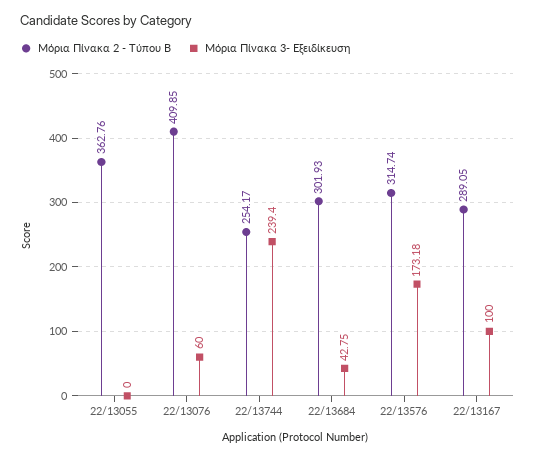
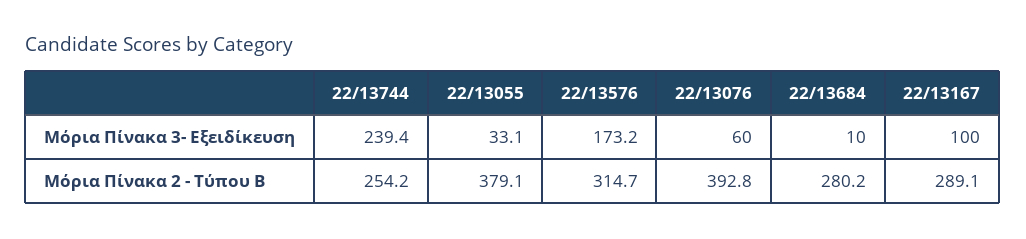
Μόρια Πίνακα 2 - Τύπου Β, 22/13055: 362.76 -> 379.1
Μόρια Πίνακα 3- Εξειδίκευση, 22/13055: 0 -> 33.1
Μόρια Πίνακα 2 - Τύπου Β, 22/13076: 409.85 -> 392.8
Μόρια Πίνακα 2 - Τύπου Β, 22/13684: 301.93 -> 280.2
Μόρια Πίνακα 3- Εξειδίκευση, 22/13684: 42.75 -> 10

